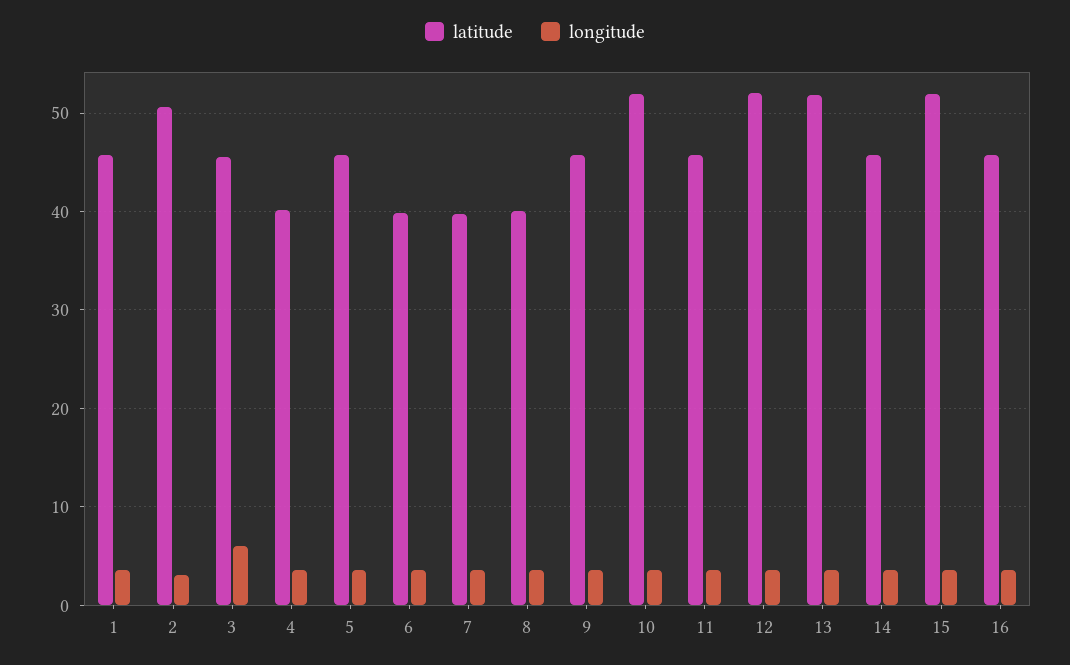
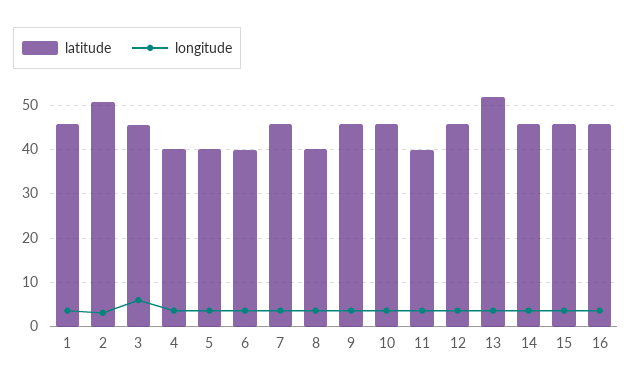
latitude, 5: 46 -> 40
latitude, 7: 40 -> 46
latitude, 10: 52 -> 46
latitude, 11: 46 -> 40
latitude, 12: 52 -> 46
latitude, 15: 52 -> 46

